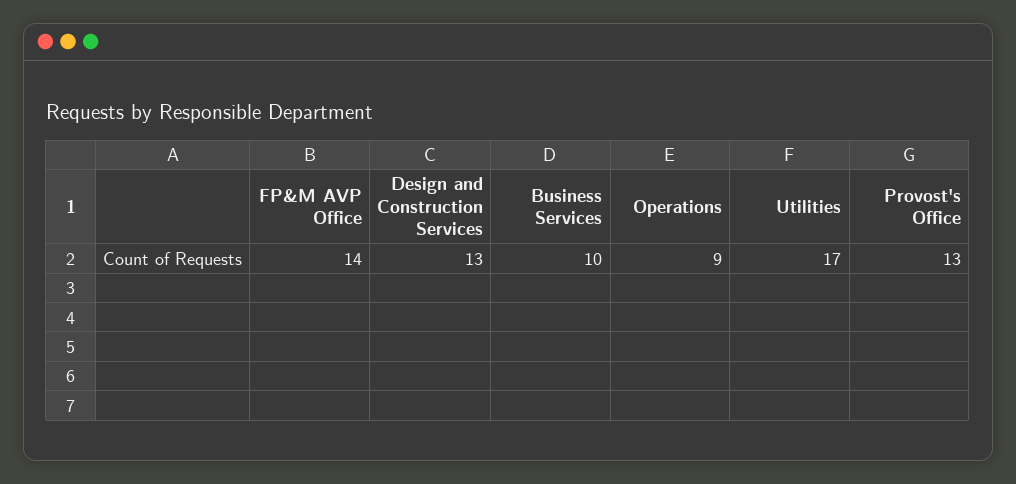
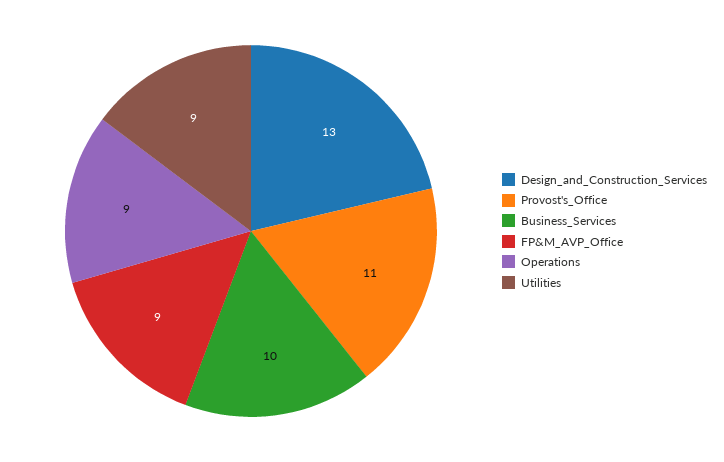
FP&M AVP Office: 14 -> 9
Utilities: 17 -> 9
Provost's Office: 13 -> 11

